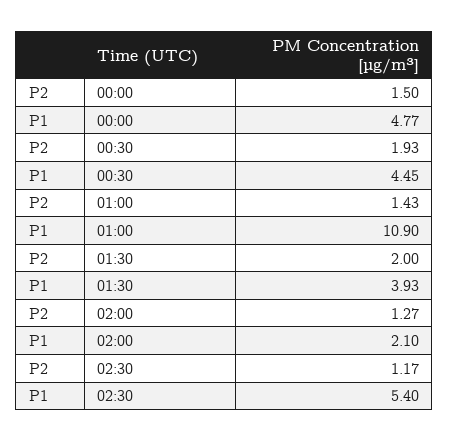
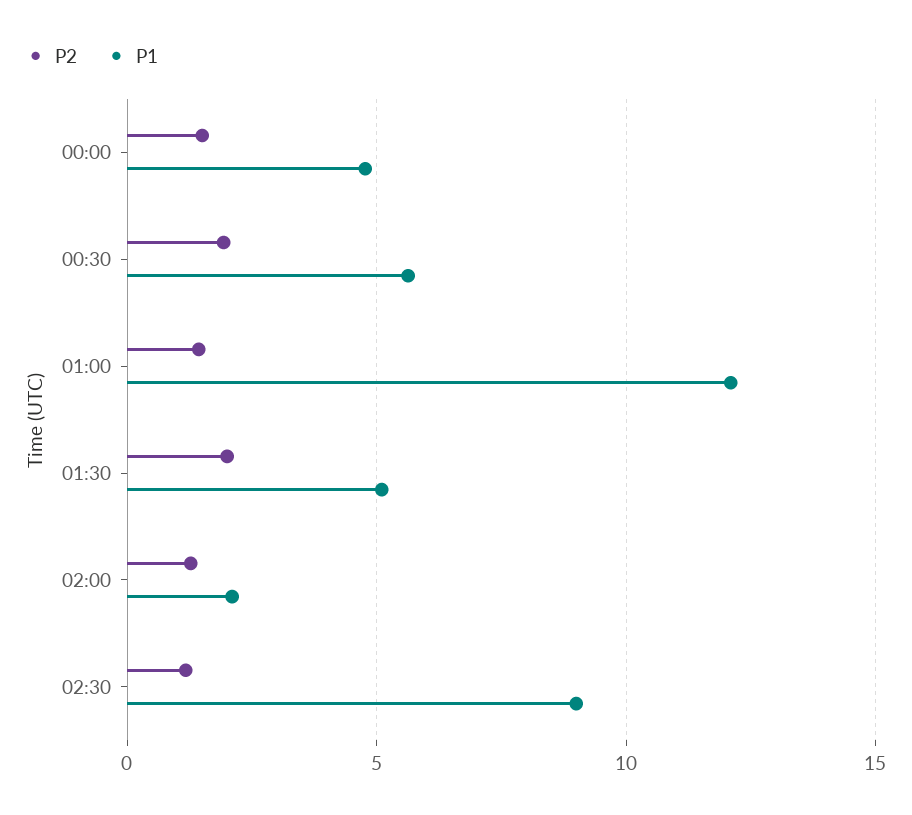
P1, 00:30: 4.45 -> 5.5
P1, 01:00: 10.9 -> 12
P1, 01:30: 3.93 -> 5
P1, 02:30: 5.4 -> 9

